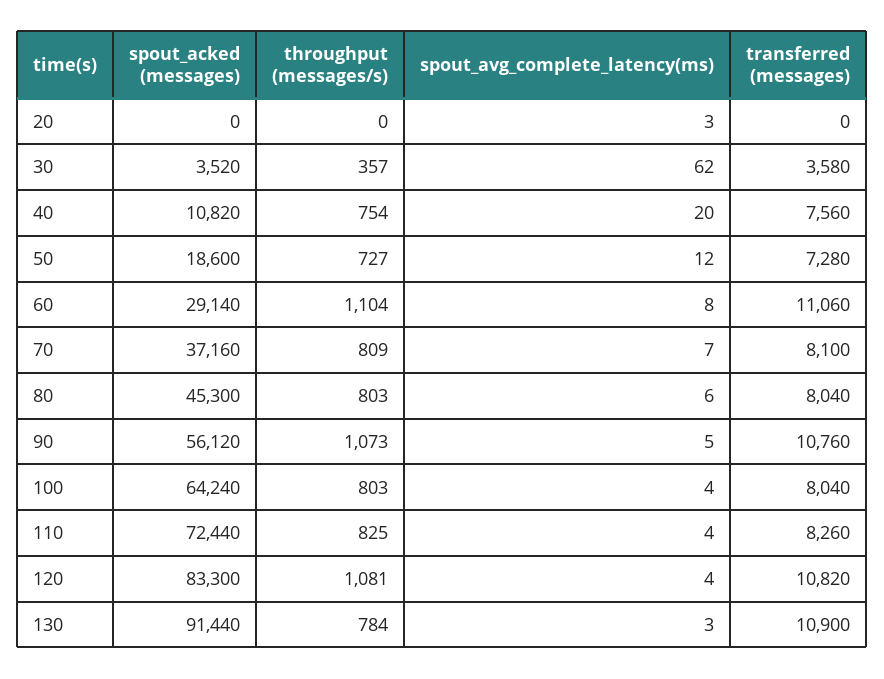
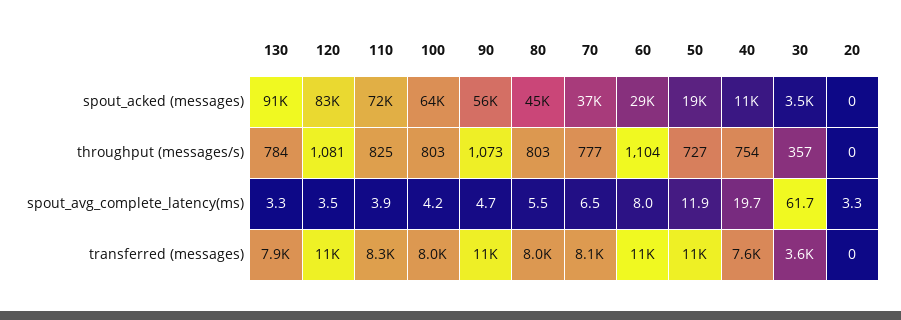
transferred (messages), 50: 7280 -> 11000
throughput (messages/s), 70: 809 -> 777
transferred (messages), 130: 10900 -> 7900

